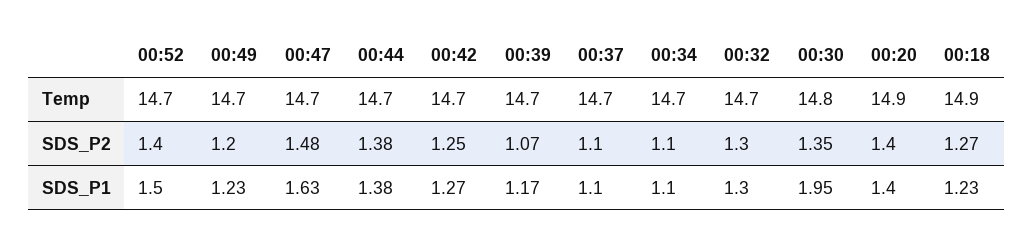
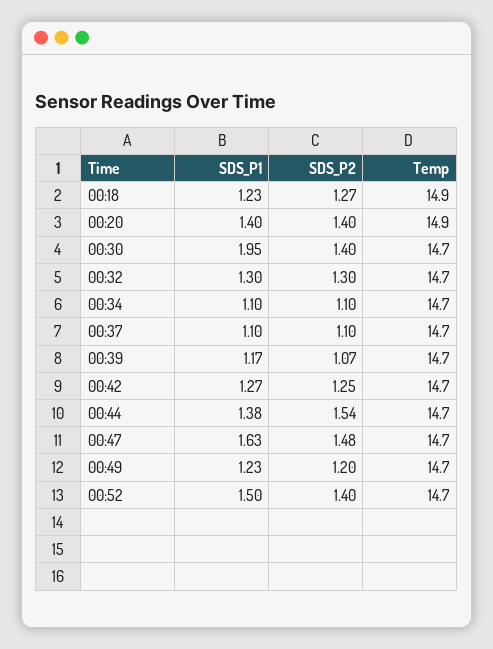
00:30, Temp: 14.8 -> 14.7
00:44, SDS_P2: 1.38 -> 1.54
00:30, SDS_P2: 1.35 -> 1.4

